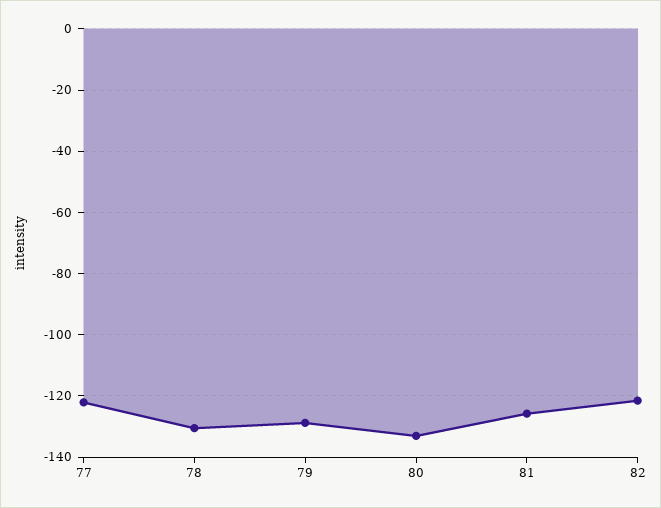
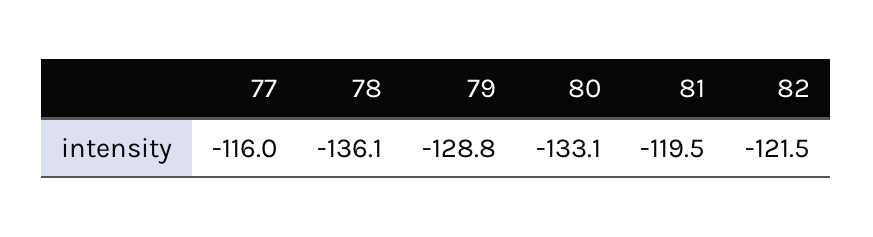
77: -122 -> -116
78: -130 -> -136.1
81: -126 -> -119.5

